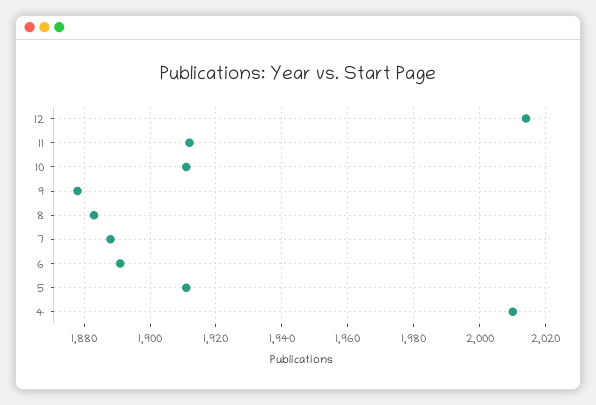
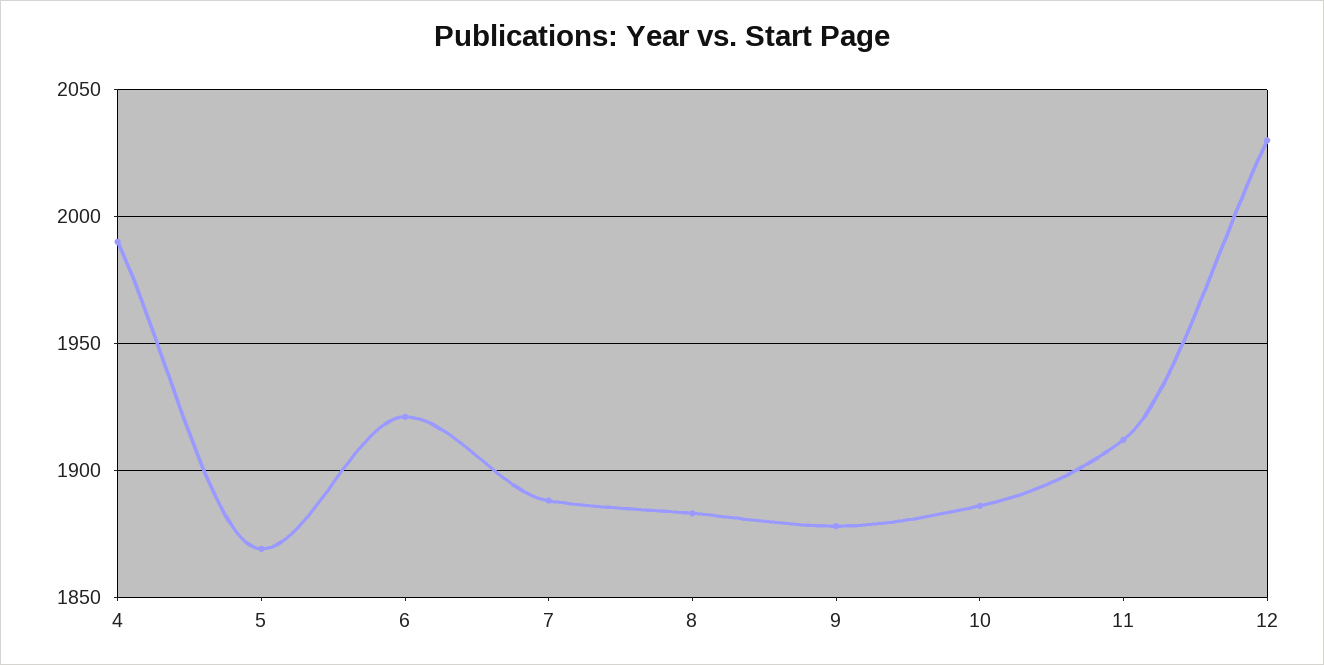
12: 2015 -> 2030
10: 1910 -> 1885
6: 1890 -> 1920
5: 1910 -> 1870
4: 2010 -> 1990

